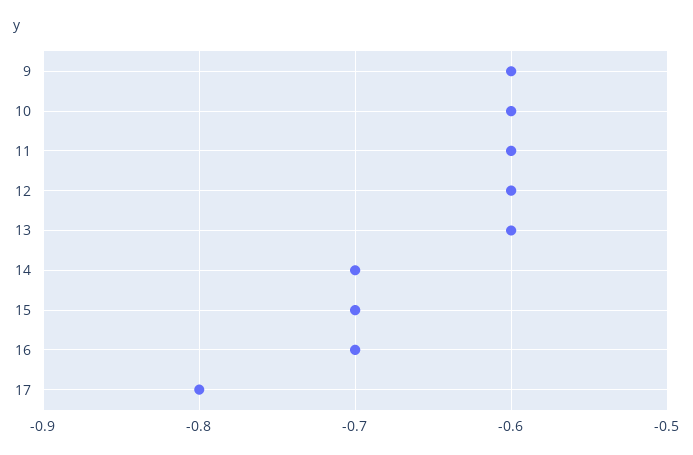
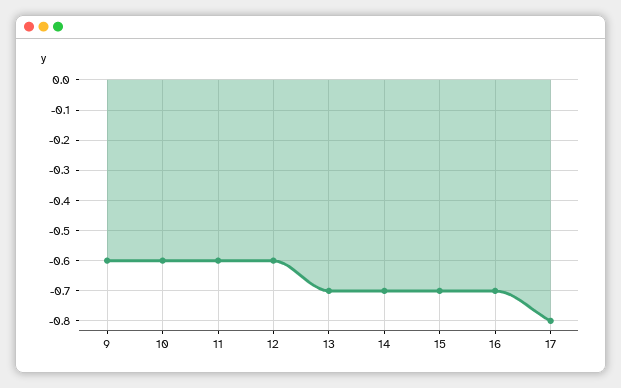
13: -0.6 -> -0.7

